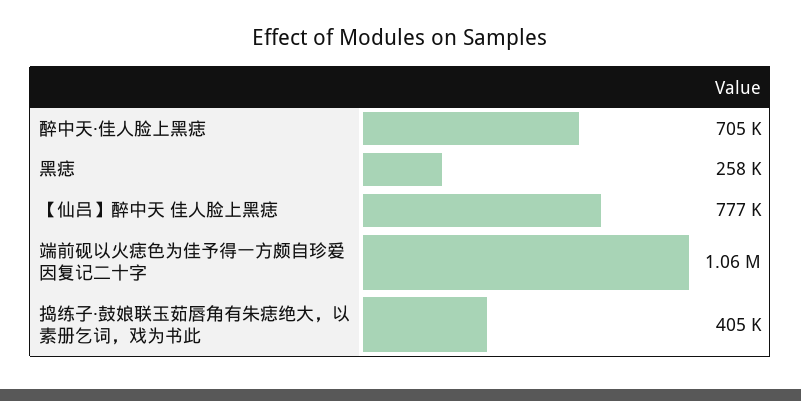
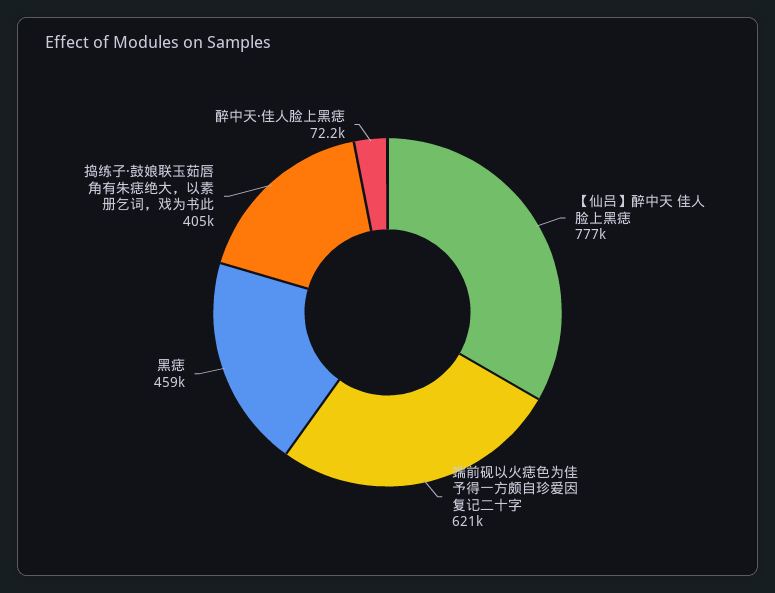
醉中天·佳人脸上黑痣: 705000 -> 72200
黑痣: 258000 -> 459000
端前砚以火痣色为佳予得一方颇自珍爱因复记二十字: 1060000 -> 621000

